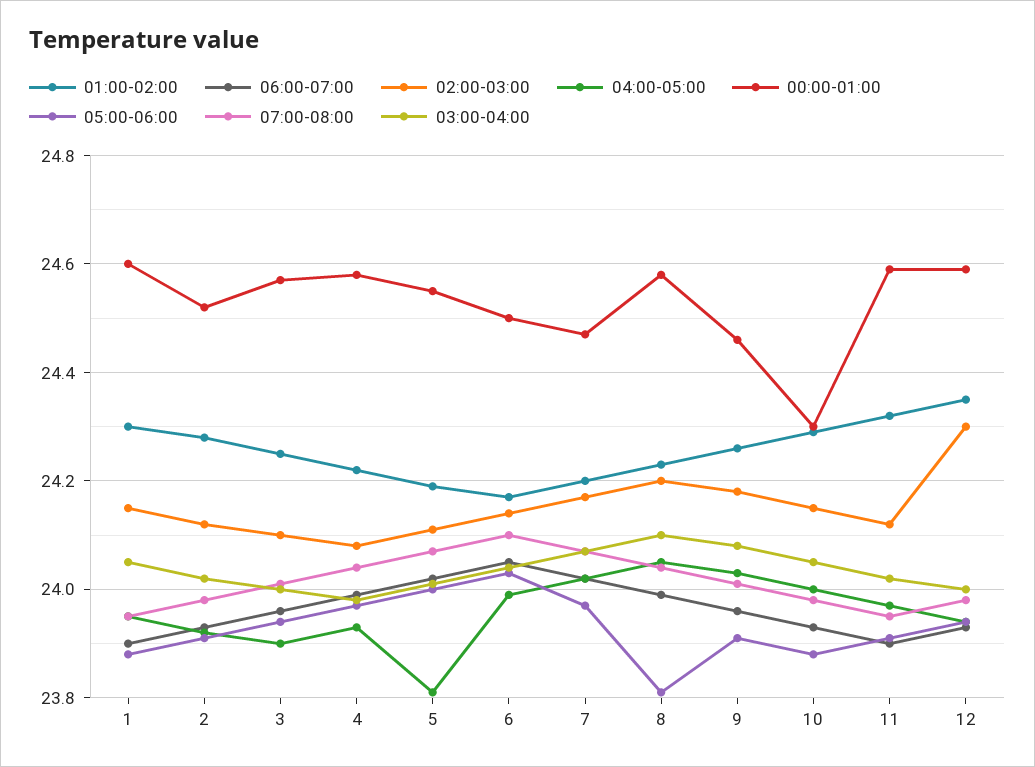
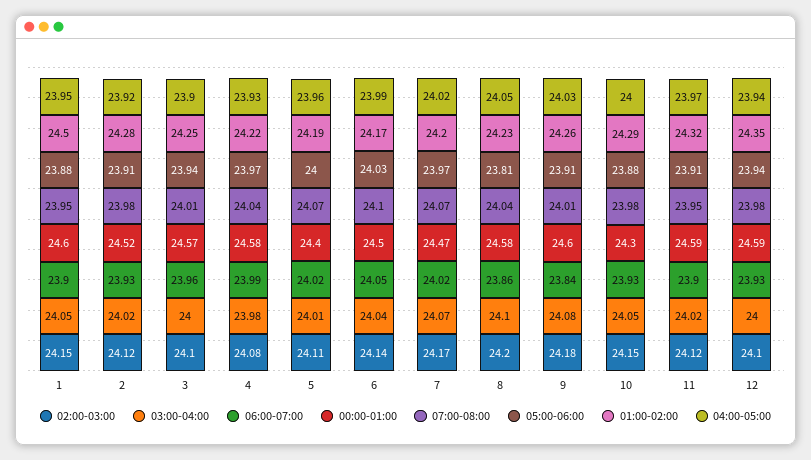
01:00-02:00, 1: 24.3 -> 24.5
04:00-05:00, 5: 23.8 -> 23.96
00:00-01:00, 5: 24.55 -> 24.4
06:00-07:00, 8: 24 -> 23.86
06:00-07:00, 9: 23.95 -> 23.84
00:00-01:00, 9: 24.45 -> 24.6
02:00-03:00, 12: 24.3 -> 24.1

